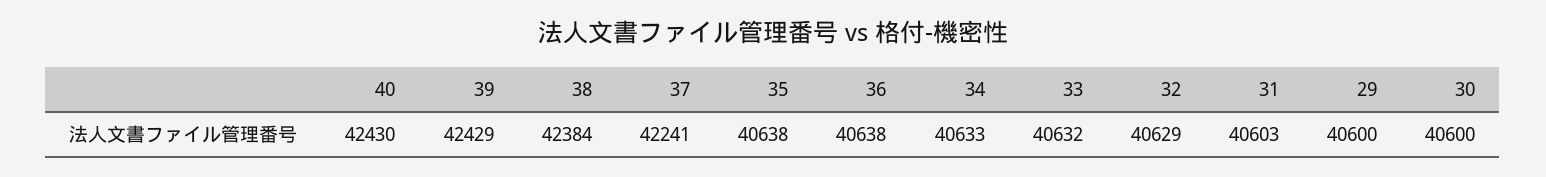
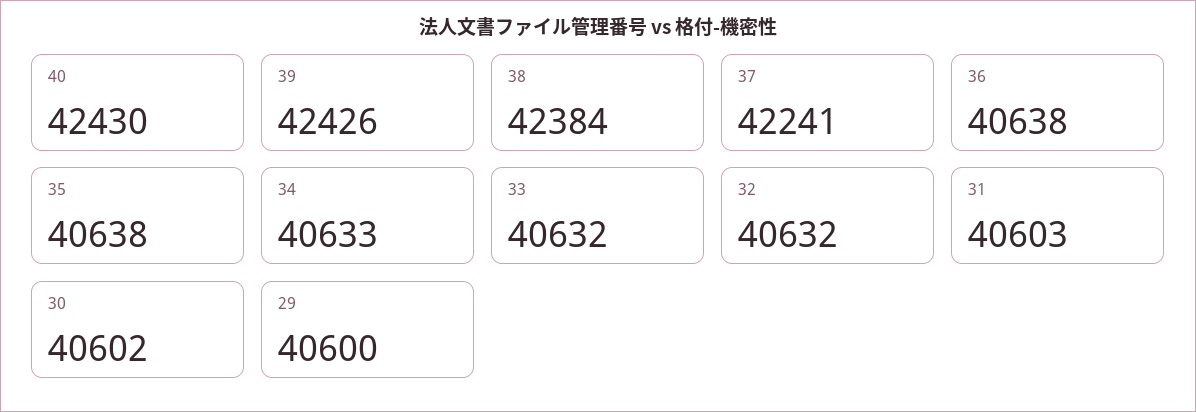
39: 42429 -> 42426
32: 40629 -> 40632
30: 40600 -> 40602

